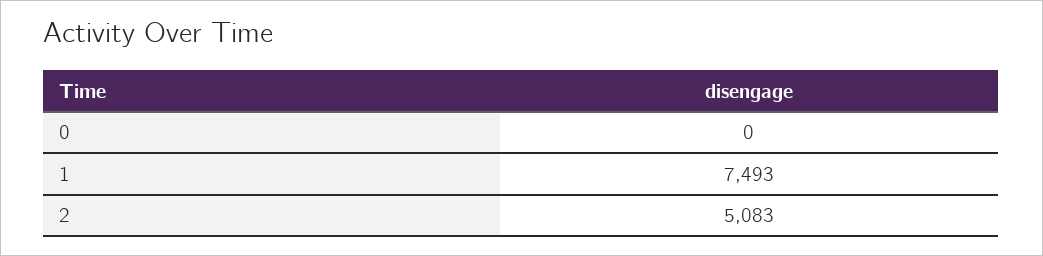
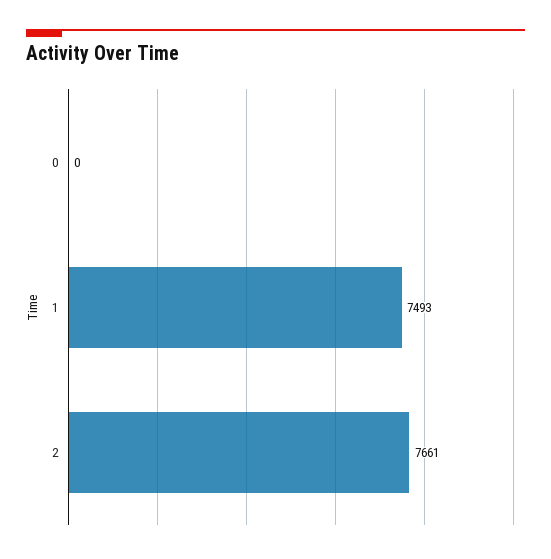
2: 5083 -> 7661

